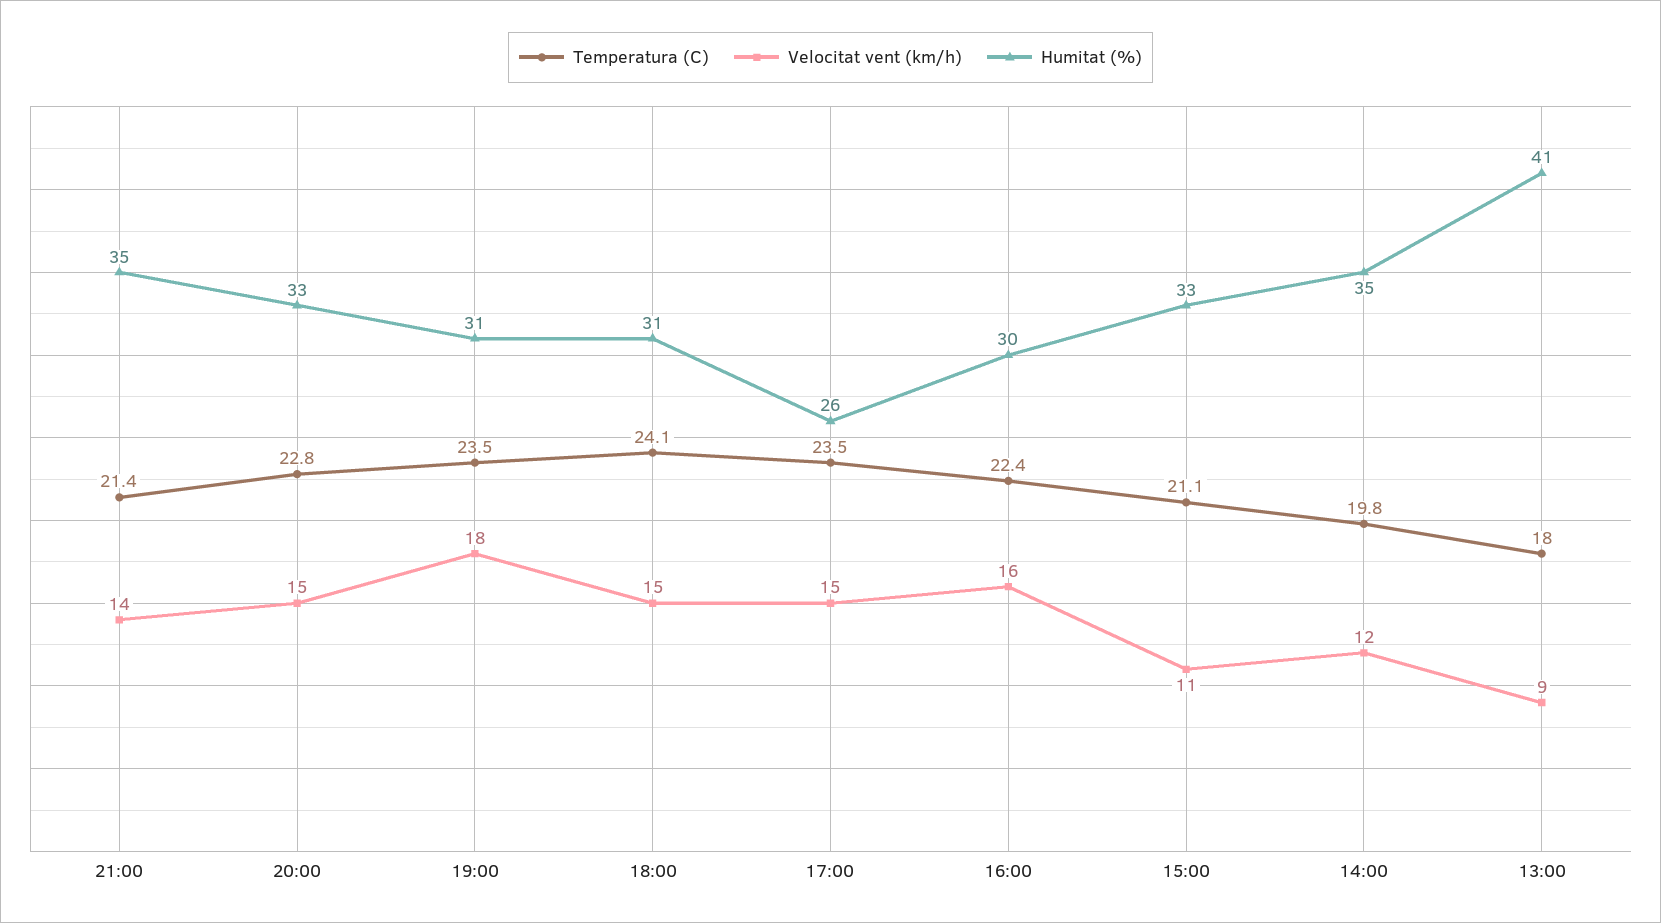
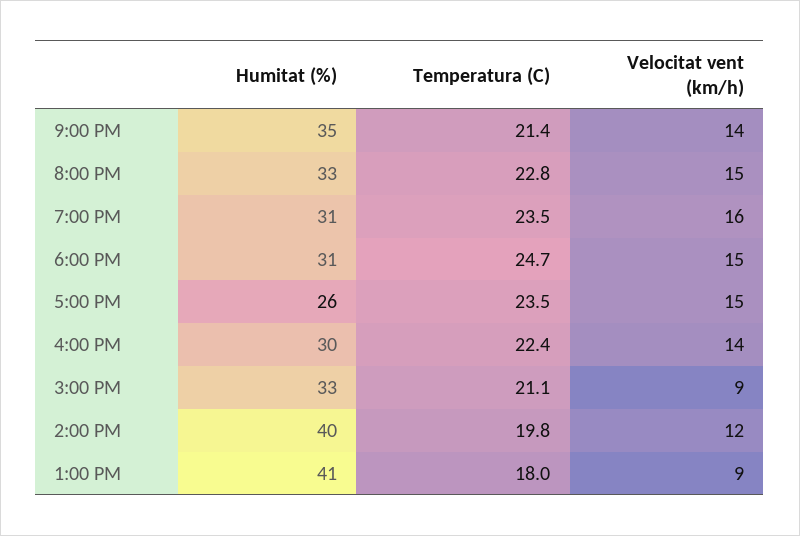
Velocitat vent (km/h), 19:00: 18 -> 16
Temperatura (C), 18:00: 24.1 -> 24.7
Velocitat vent (km/h), 16:00: 16 -> 14
Velocitat vent (km/h), 15:00: 11 -> 9
Humitat (%), 14:00: 35 -> 40

